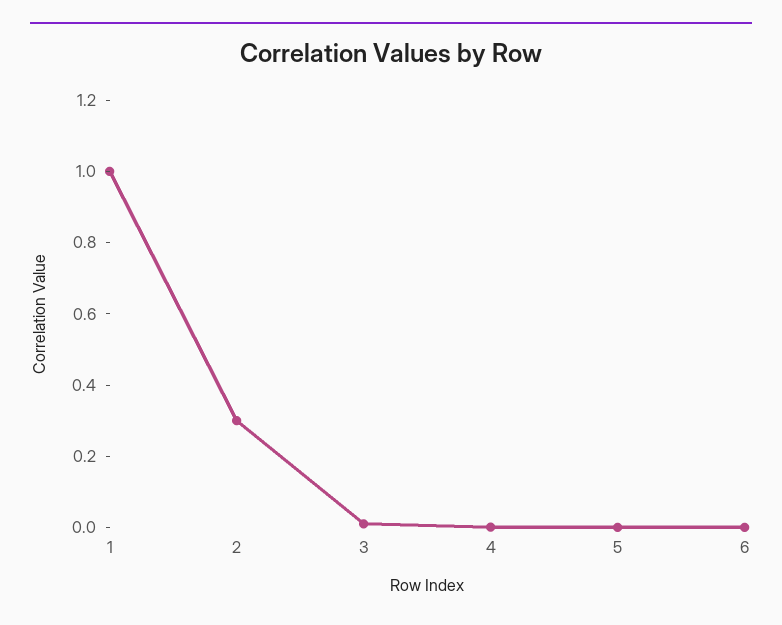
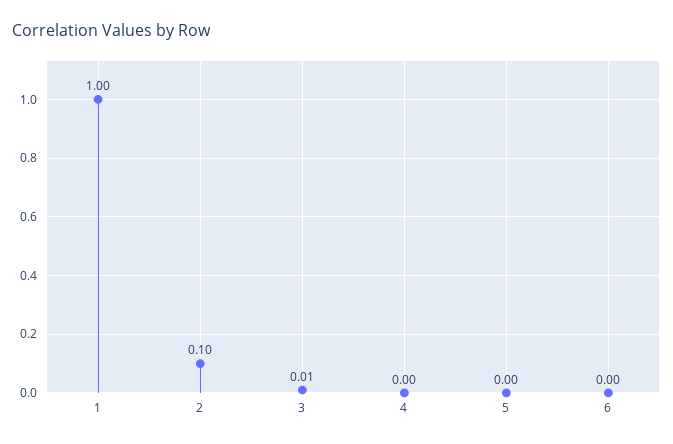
2: 0.3 -> 0.1

